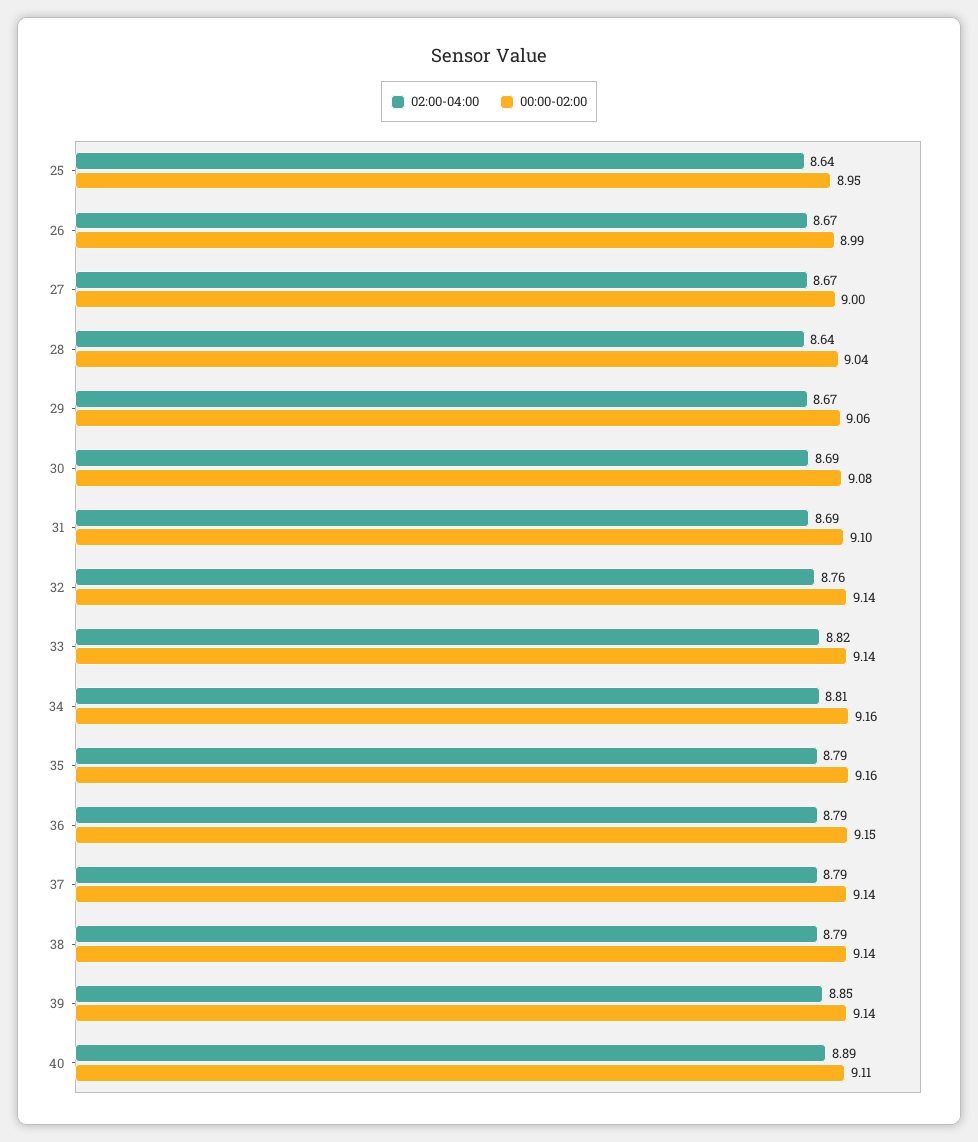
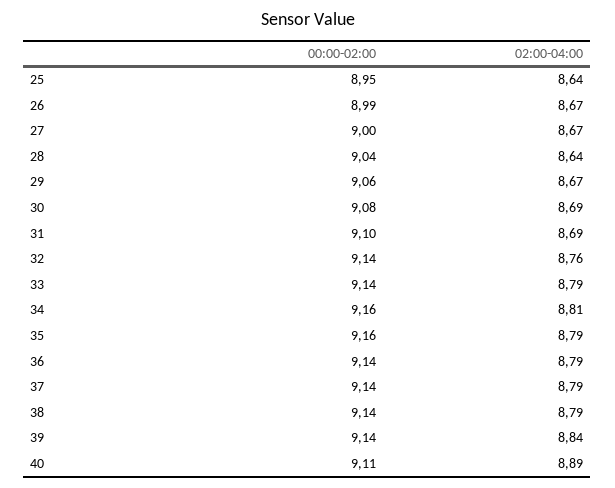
02:00-04:00, 33: 8.82 -> 8.79
00:00-02:00, 36: 9.15 -> 9.14
02:00-04:00, 39: 8.85 -> 8.84

